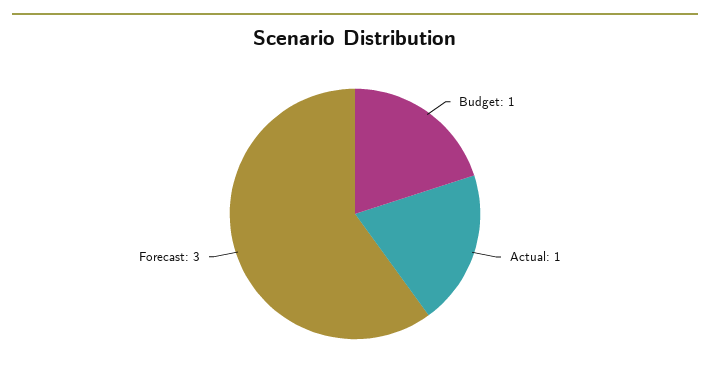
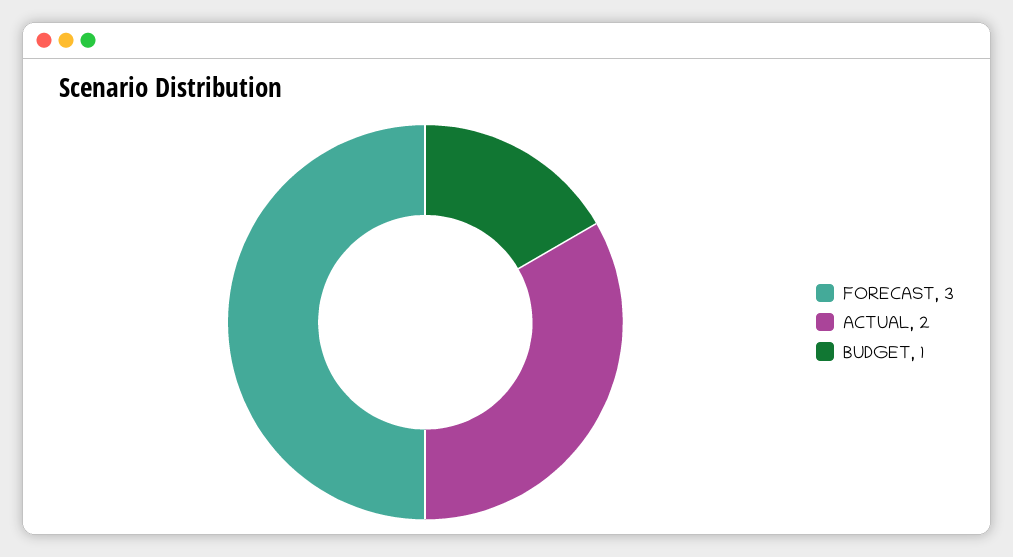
Actual: 1 -> 2

